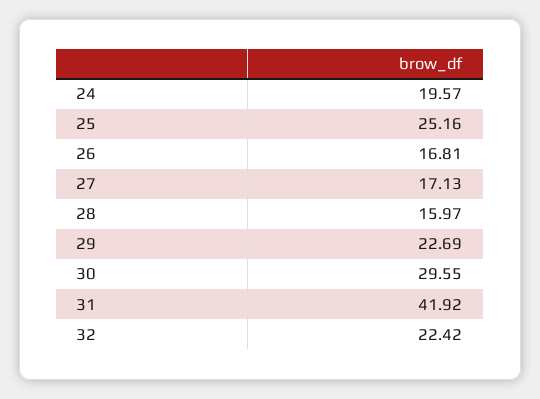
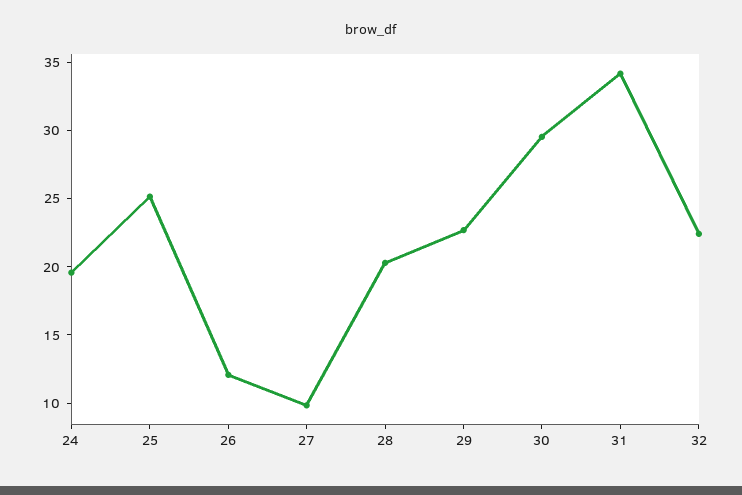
26: 16.81 -> 12
27: 17.13 -> 10
28: 15.97 -> 20
31: 41.92 -> 34

